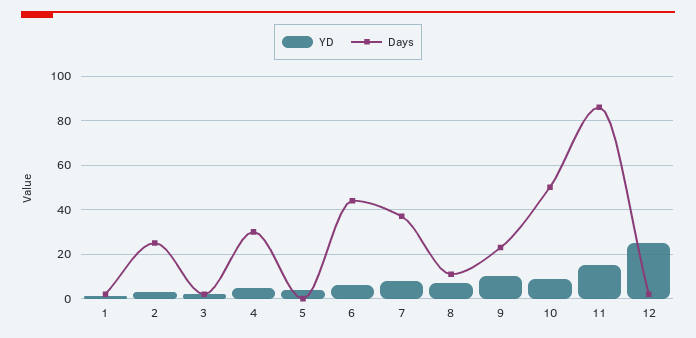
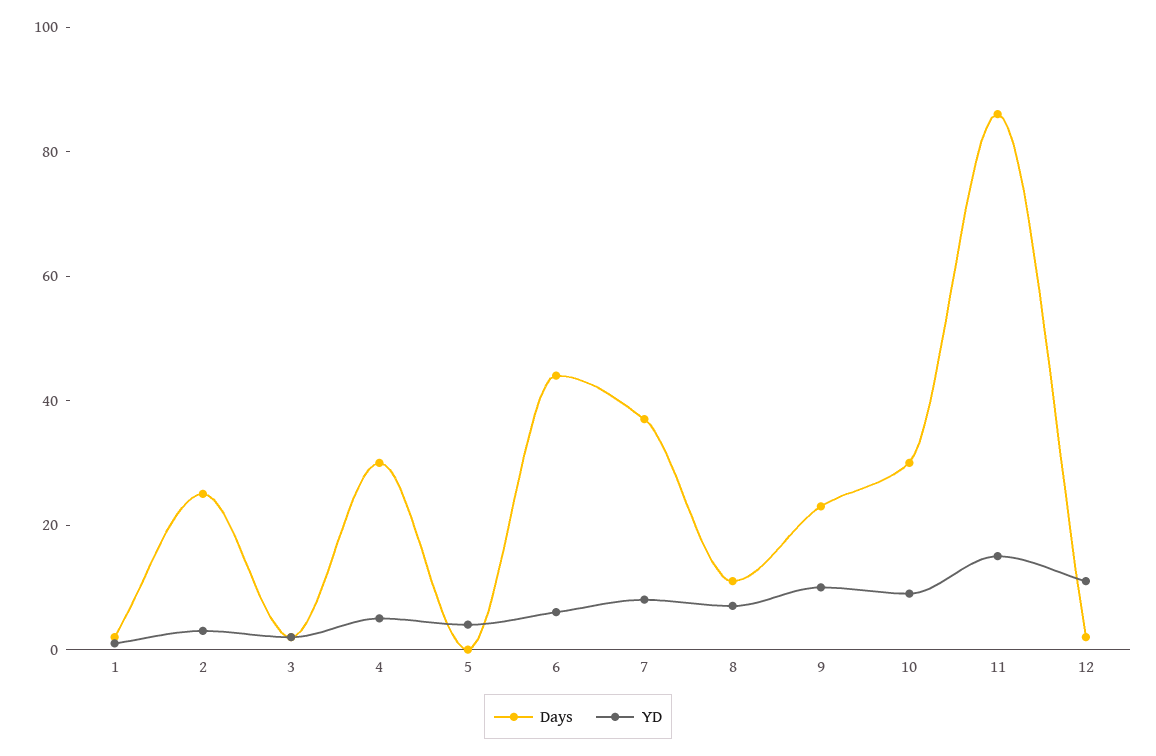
Days, 10: 50 -> 30
YD, 12: 25 -> 10

